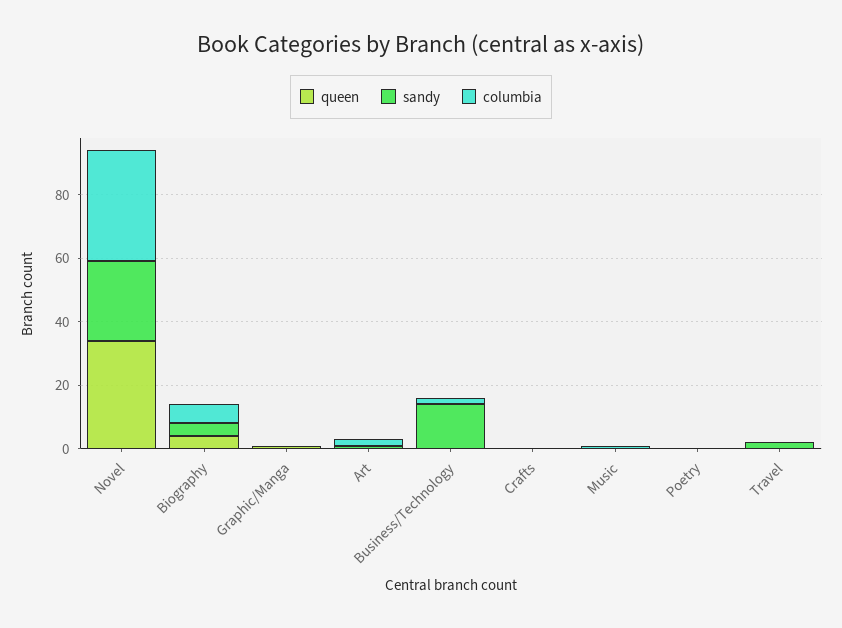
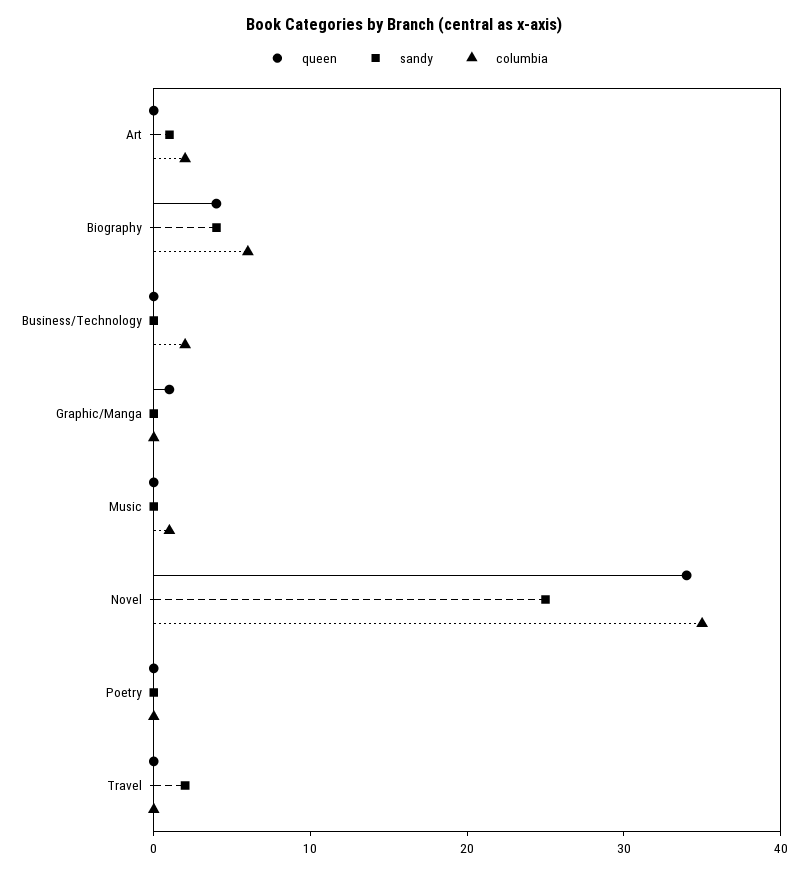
sandy, Business/Technology: 15 -> 0
queen, Crafts: 0 -> none
sandy, Crafts: 0 -> none
columbia, Crafts: 0 -> none

